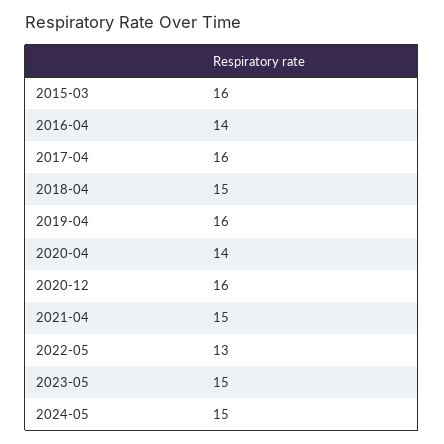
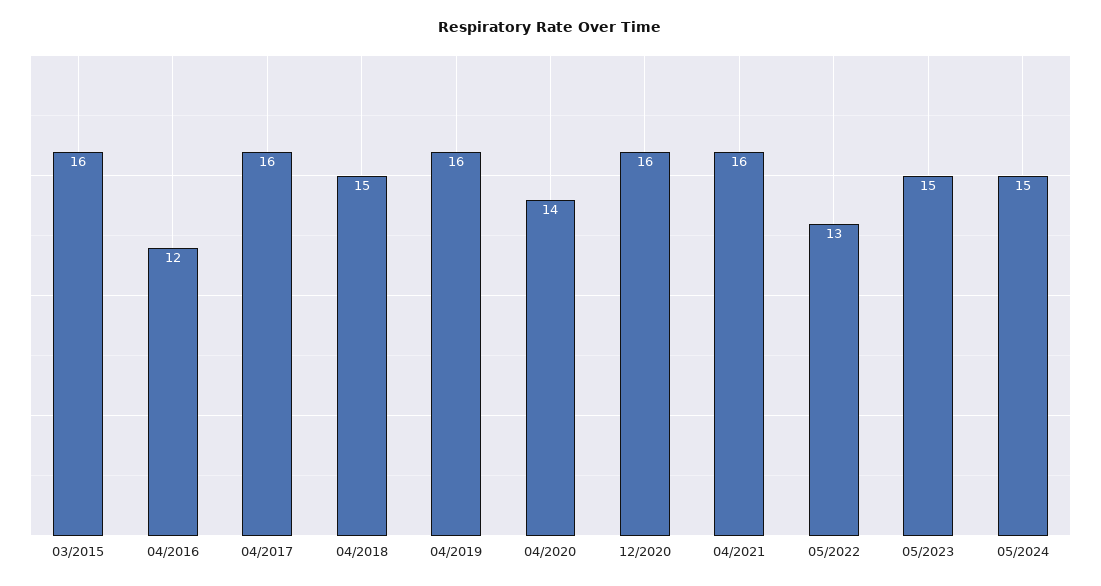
2016-04: 14 -> 12
2021-04: 15 -> 16

